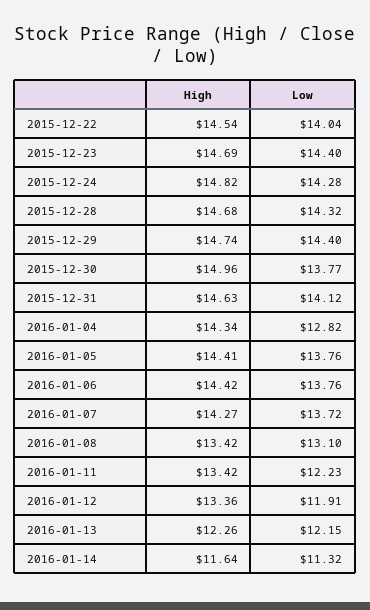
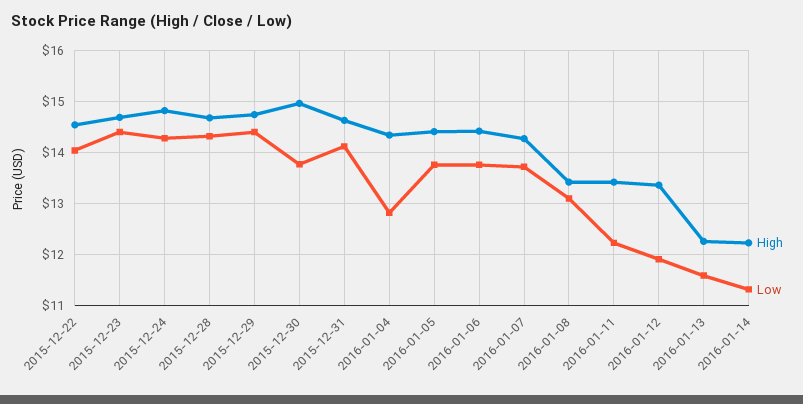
Low, 2016-01-13: 12.15 -> 11.6
High, 2016-01-14: 11.64 -> 12.2

